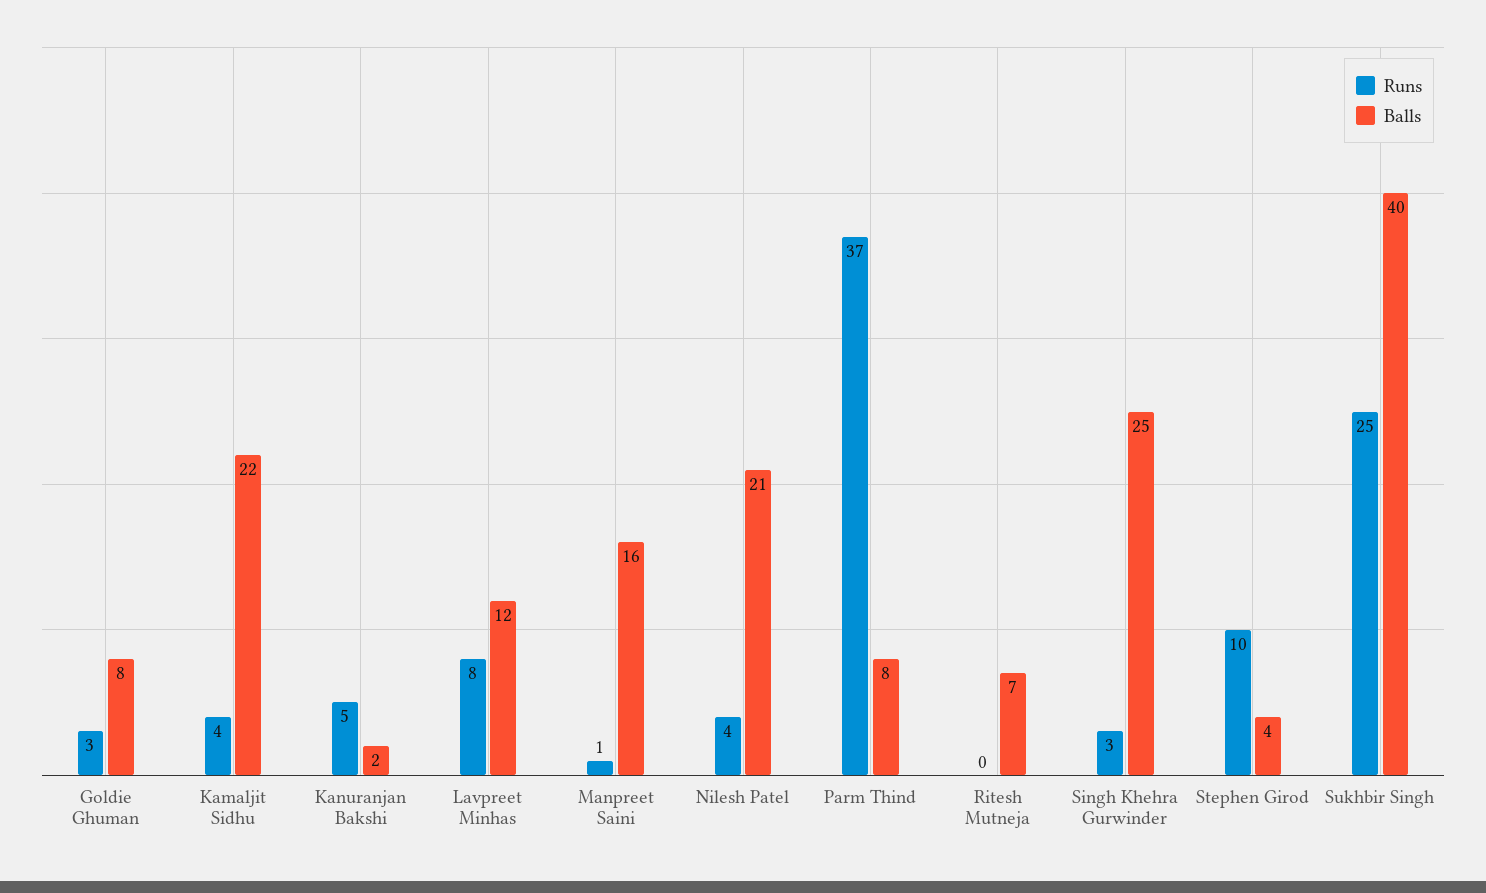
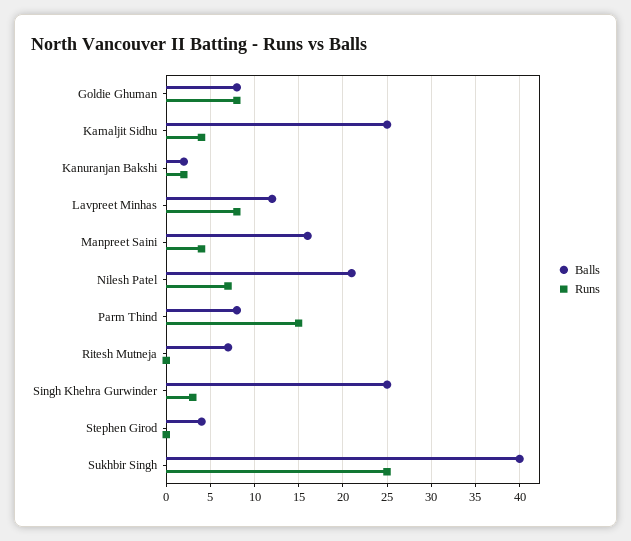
Runs, Goldie Ghuman: 3 -> 8
Balls, Kamaljit Sidhu: 22 -> 25
Runs, Kanuranjan Bakshi: 5 -> 2
Runs, Manpreet Saini: 1 -> 4
Runs, Nilesh Patel: 4 -> 7
Runs, Parm Thind: 37 -> 15
Runs, Stephen Girod: 10 -> 0

